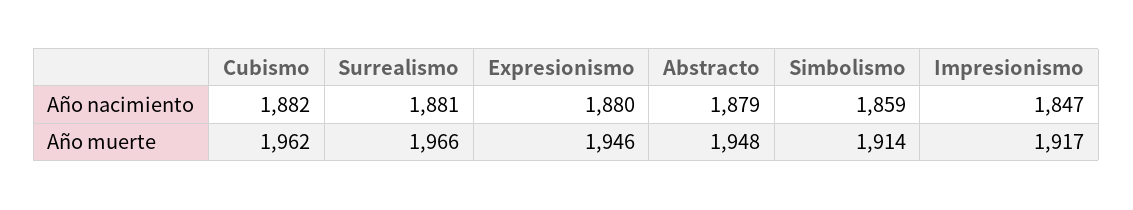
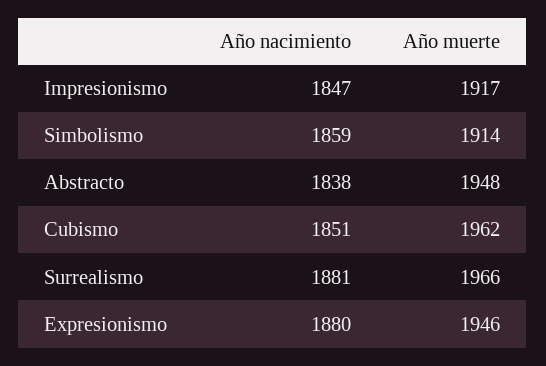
Cubismo, Año nacimiento: 1882 -> 1851
Abstracto, Año nacimiento: 1879 -> 1838

